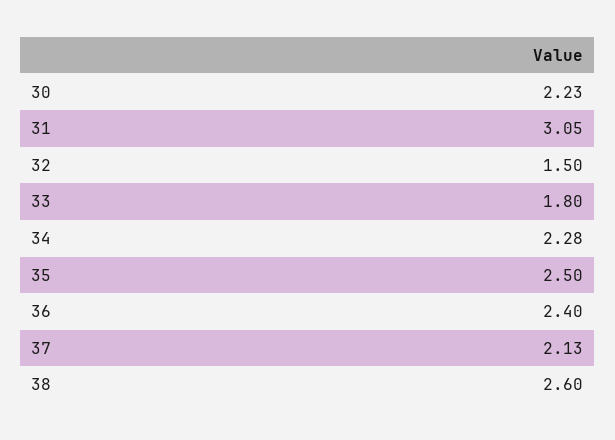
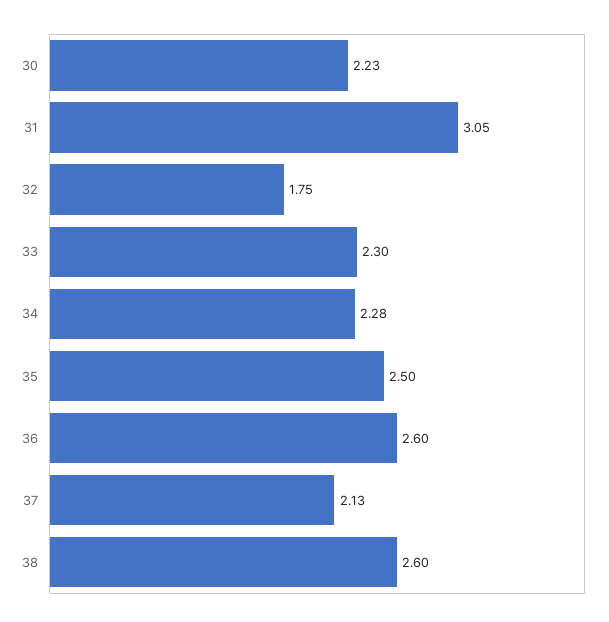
32: 1.5 -> 1.75
33: 1.8 -> 2.3
36: 2.4 -> 2.6

